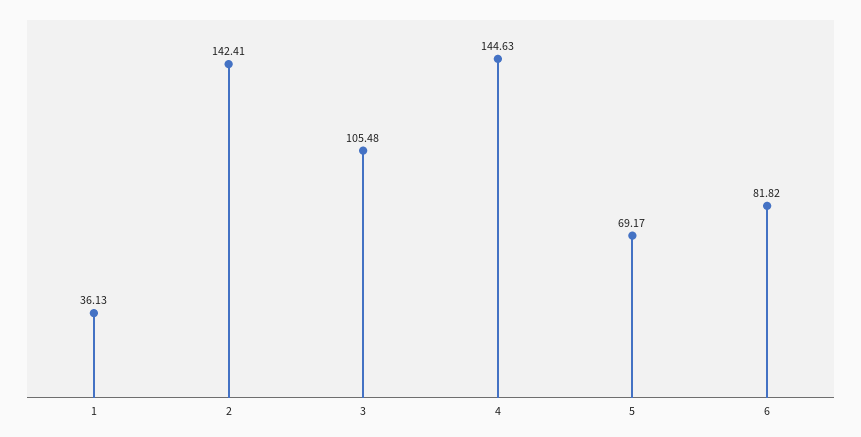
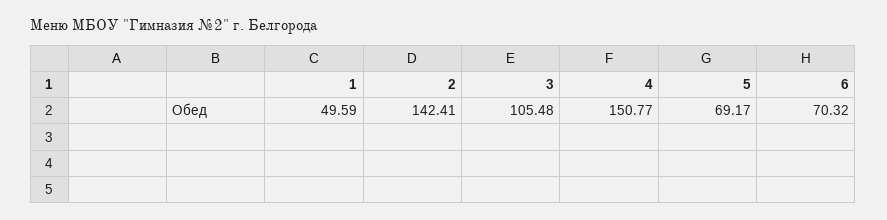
1: 36.13 -> 49.59
4: 144.63 -> 150.77
6: 81.82 -> 70.32

